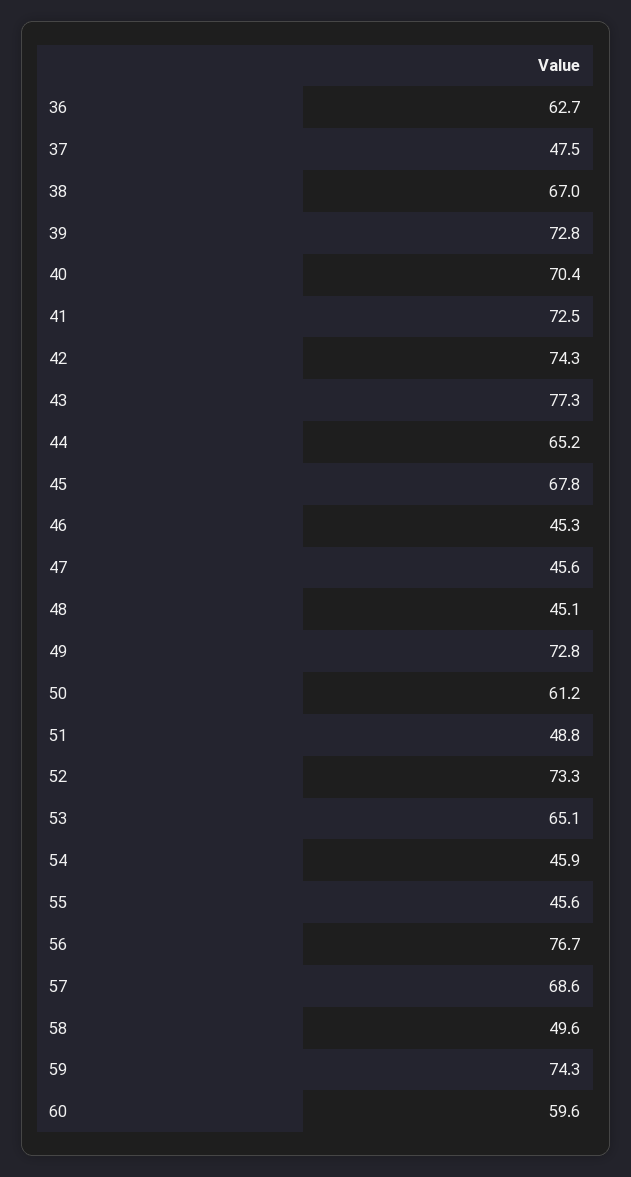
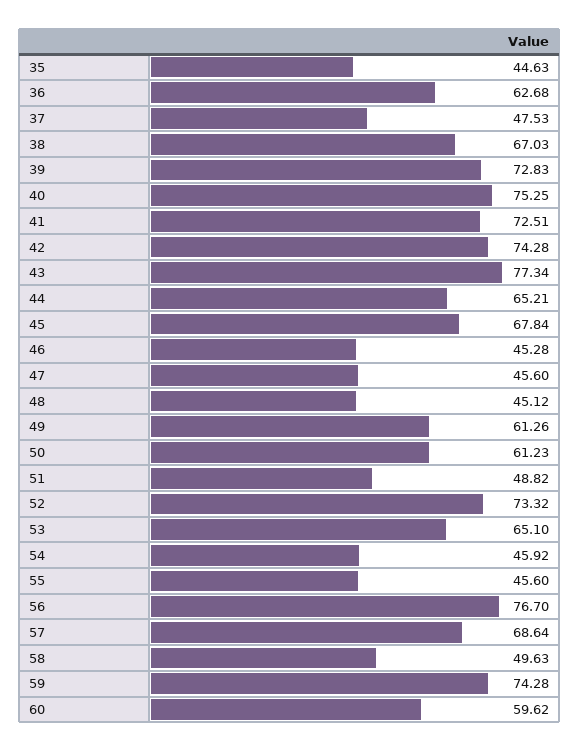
40: 70.4 -> 75.25
49: 72.8 -> 61.26
35: none -> 44.63

